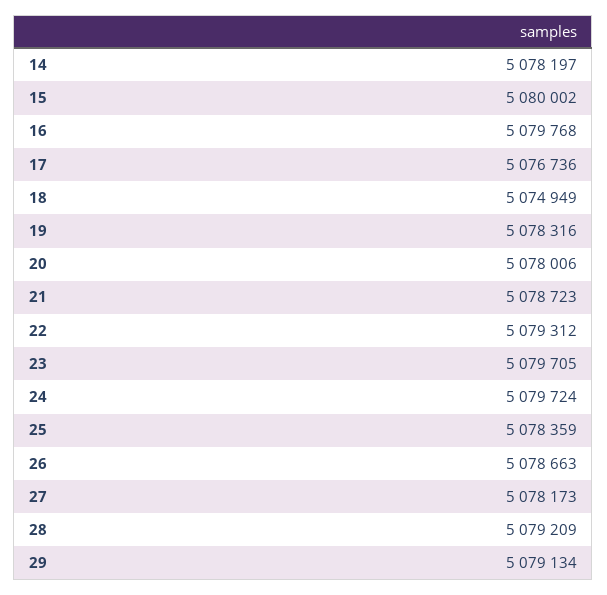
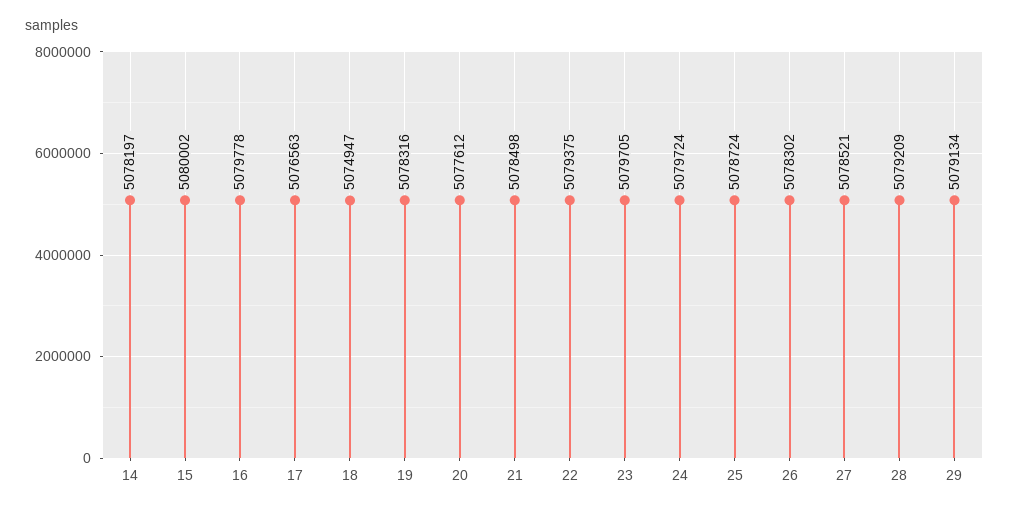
16: 5079768 -> 5079778
17: 5076736 -> 5076563
18: 5074949 -> 5074947
20: 5078006 -> 5077612
21: 5078723 -> 5078498
22: 5079312 -> 5079375
25: 5078359 -> 5078724
26: 5078663 -> 5078302
27: 5078173 -> 5078521

